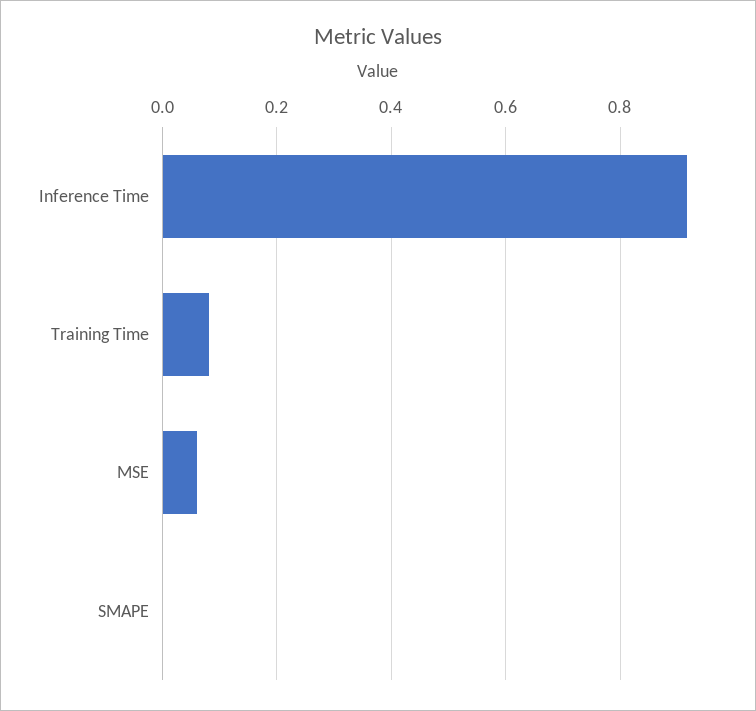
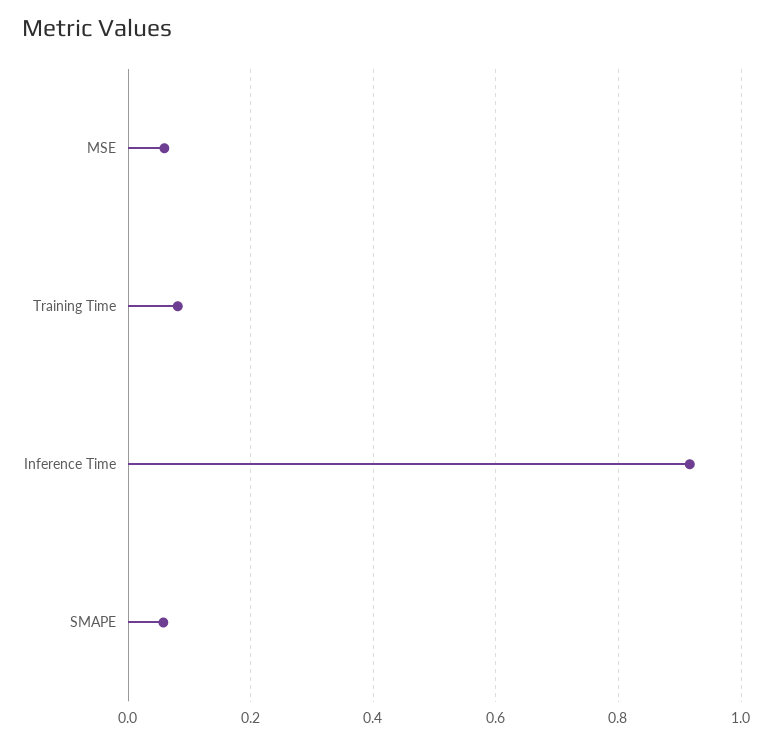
SMAPE: 0 -> 0.06

